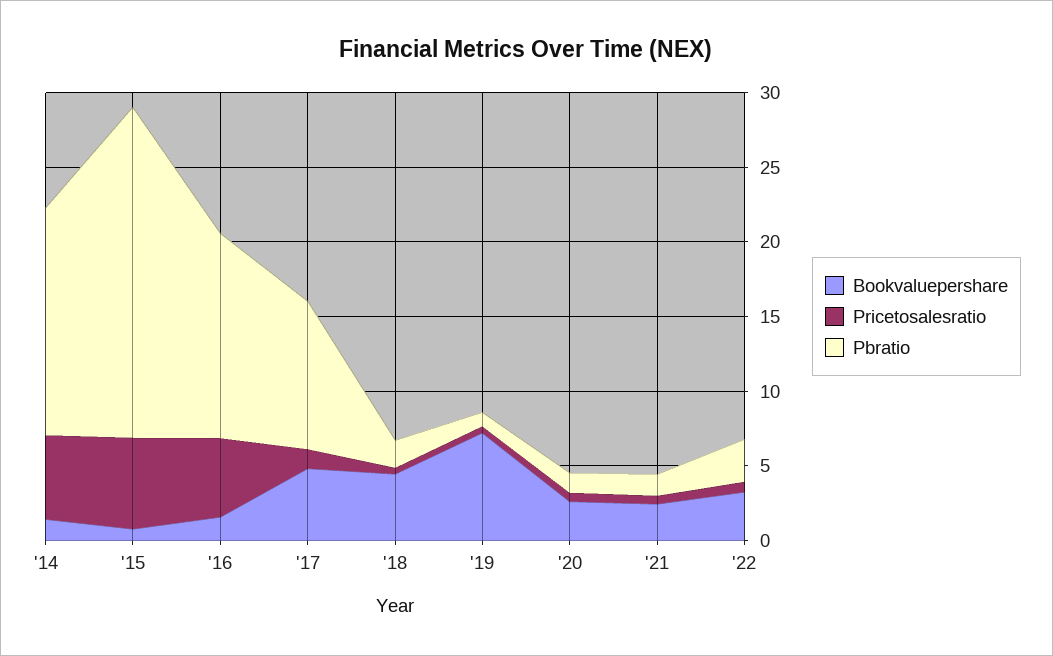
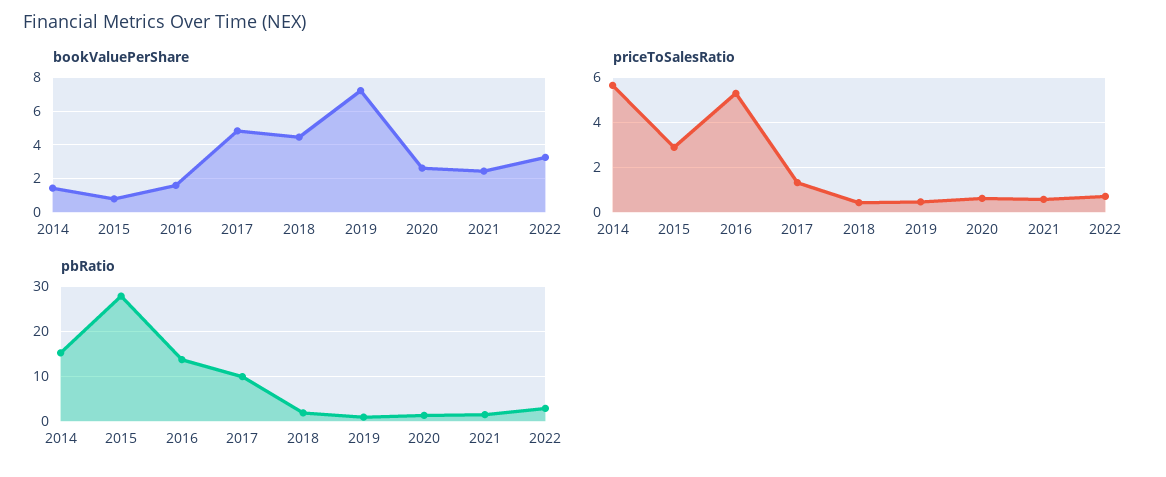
Pricetosalesratio, '15: 6 -> 3
Pbratio, '15: 22 -> 28

